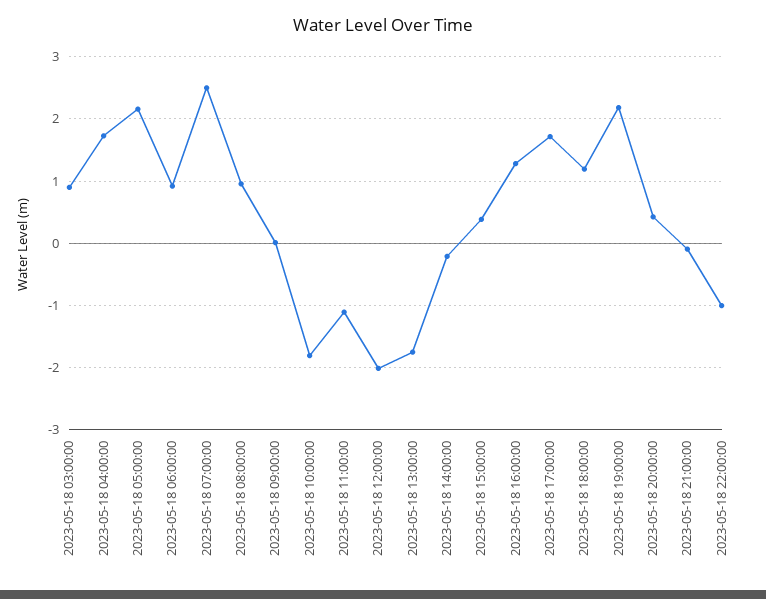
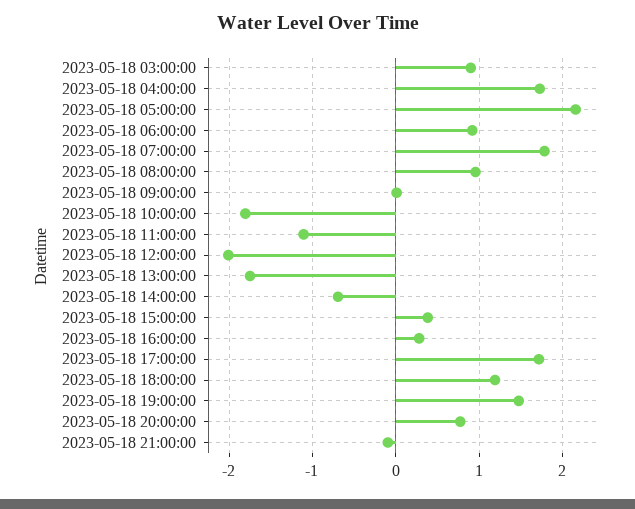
2023-05-18 07:00:00: 2.5 -> 1.8
2023-05-18 14:00:00: -0.2 -> -0.7
2023-05-18 16:00:00: 1.3 -> 0.3
2023-05-18 19:00:00: 2.2 -> 1.5
2023-05-18 20:00:00: 0.4 -> 0.8
2023-05-18 22:00:00: -1 -> none

